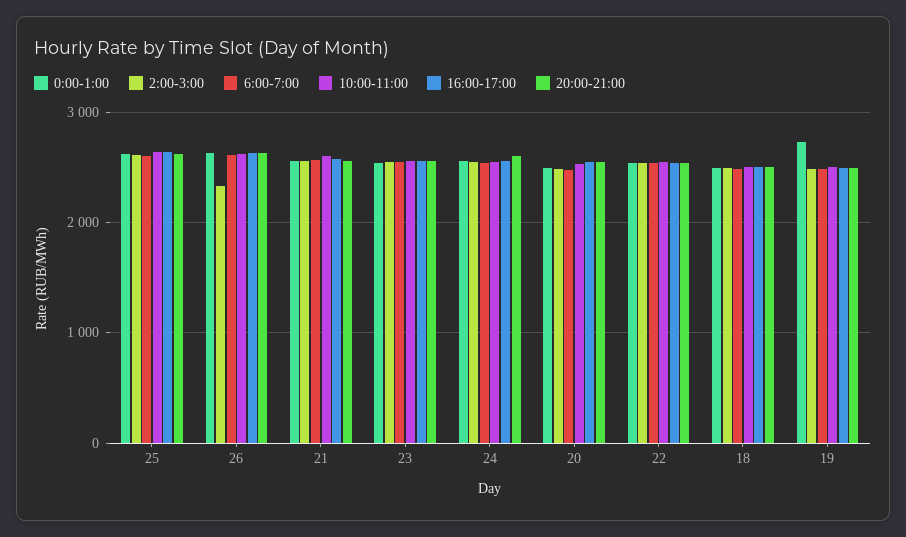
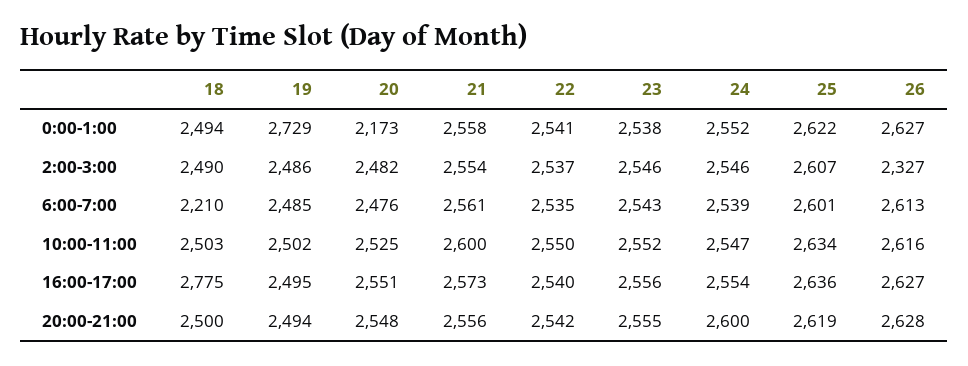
0:00-1:00, 20: 2500 -> 2173
6:00-7:00, 18: 2500 -> 2210
16:00-17:00, 18: 2500 -> 2775

